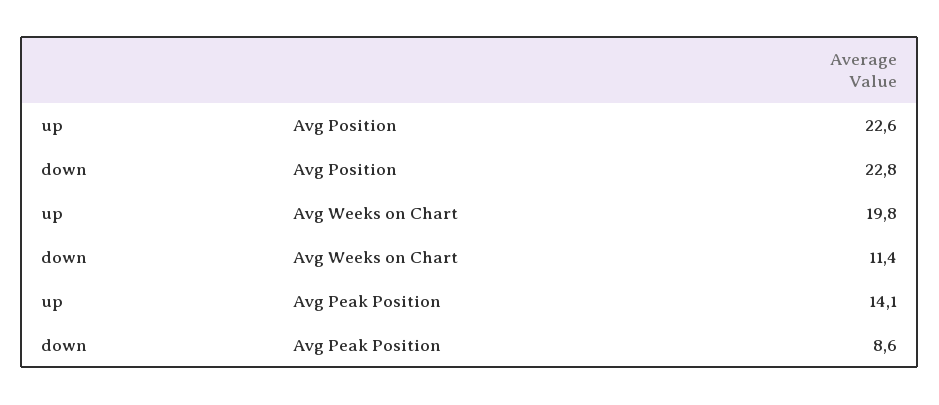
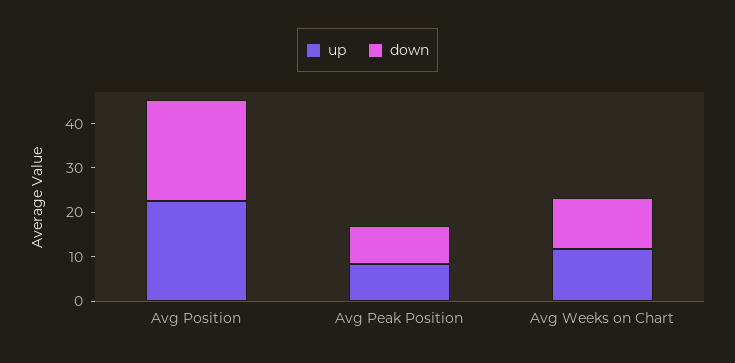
up, Avg Weeks on Chart: 19.8 -> 12
up, Avg Peak Position: 14.1 -> 8

